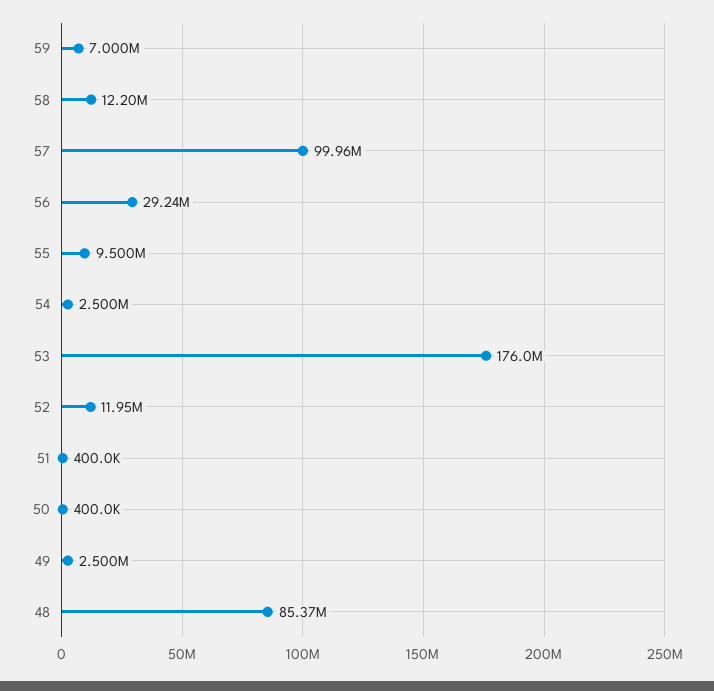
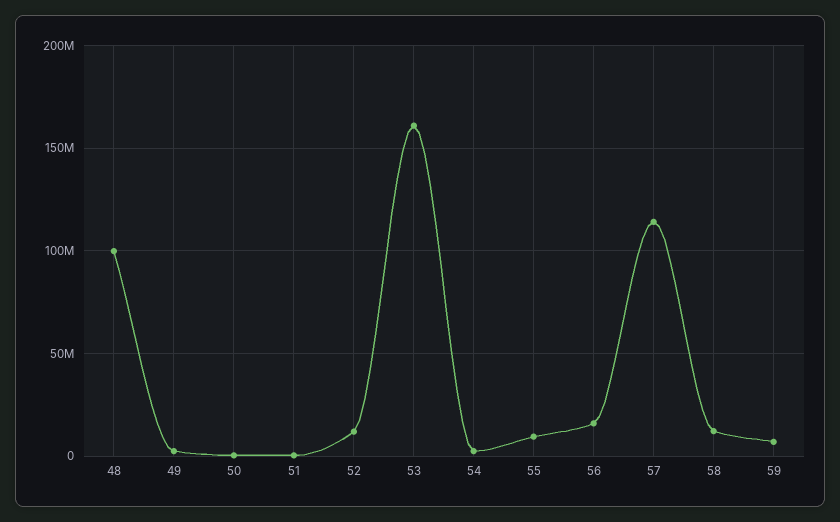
57: 99960000 -> 115000000
56: 29240000 -> 15000000
53: 176000000 -> 160000000
48: 85370000 -> 100000000

